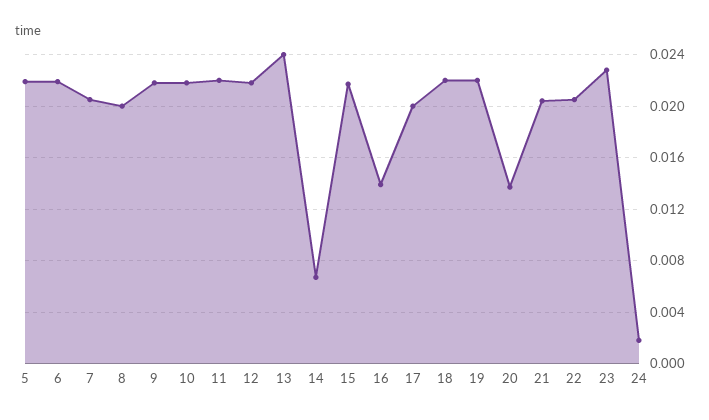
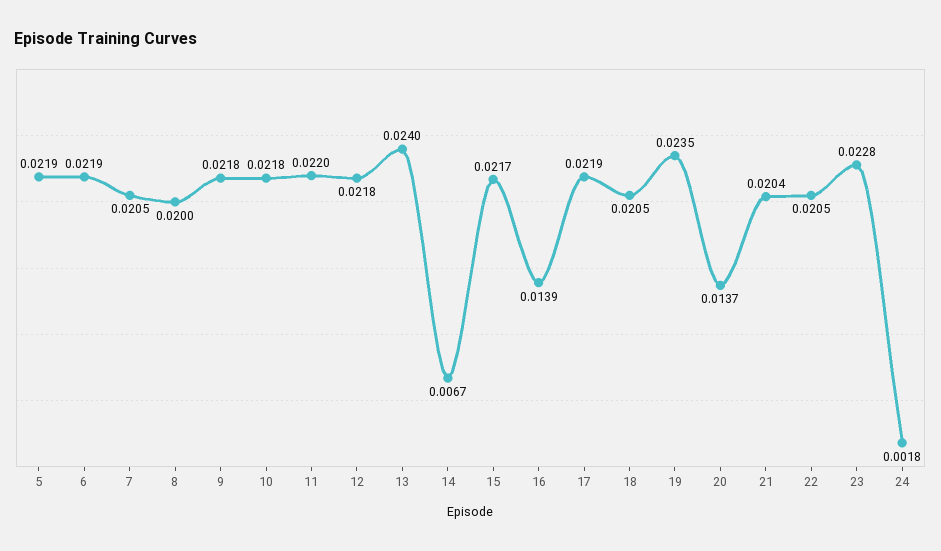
17: 0.02 -> 0.0219
18: 0.022 -> 0.0205
19: 0.022 -> 0.0235

